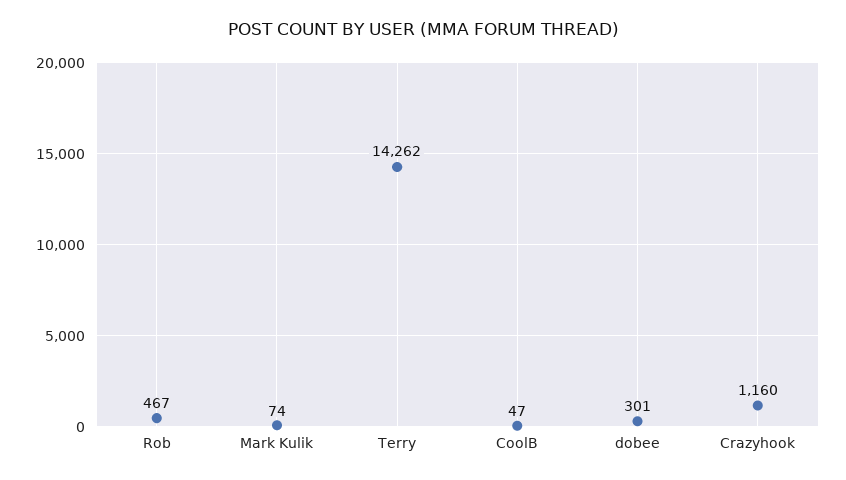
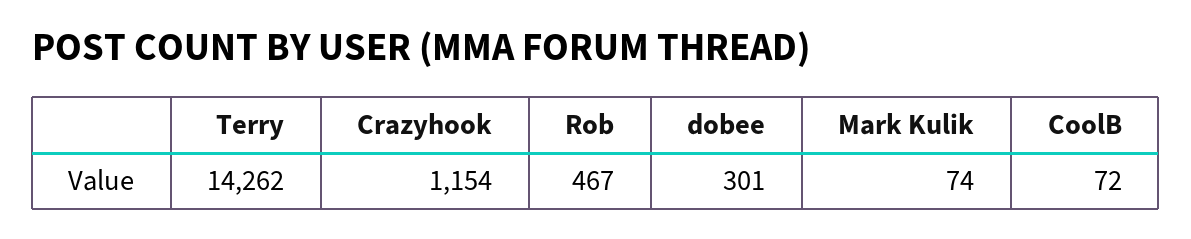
CoolB: 47 -> 72
Crazyhook: 1160 -> 1154

